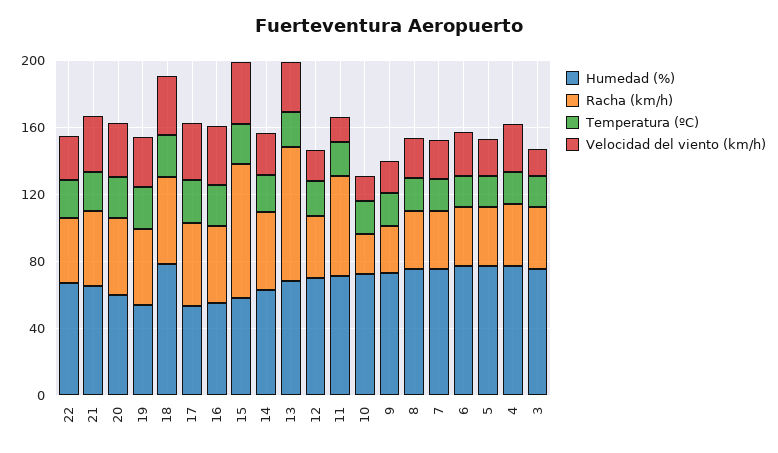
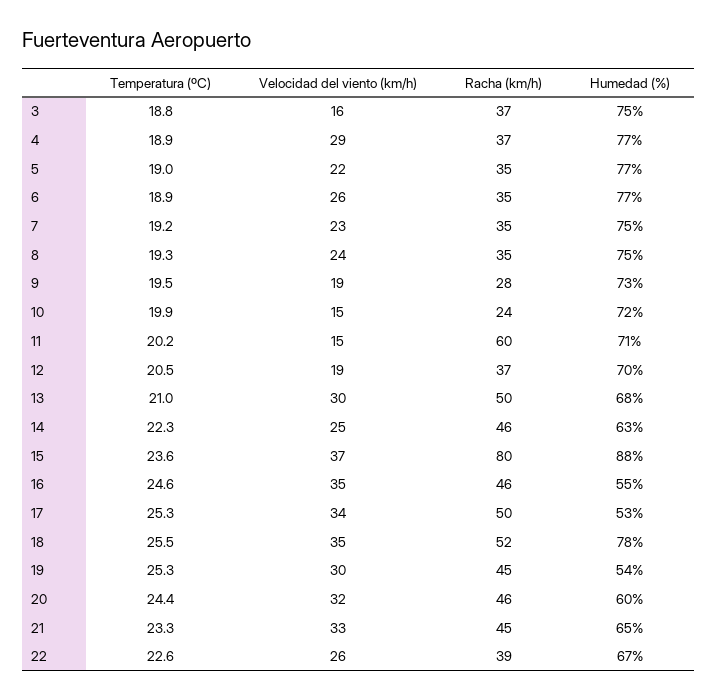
Humedad (%), 15: 60 -> 88
Racha (km/h), 13: 80 -> 50

